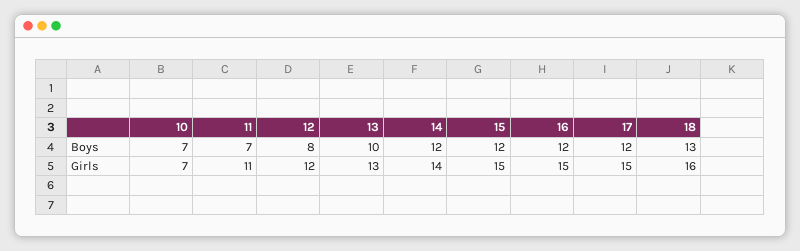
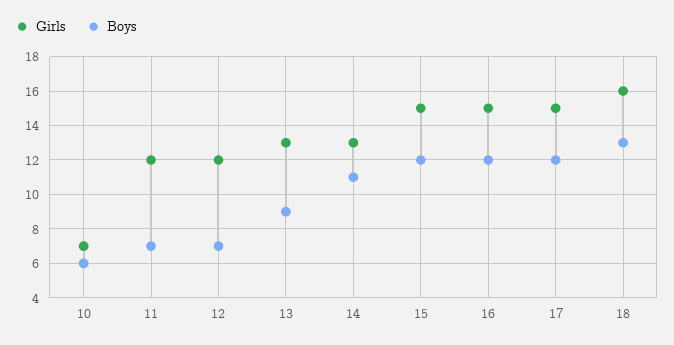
Boys, 10: 7 -> 6
Boys, 12: 8 -> 7
Boys, 13: 10 -> 9
Boys, 14: 12 -> 11
Girls, 11: 11 -> 12
Girls, 14: 14 -> 13

